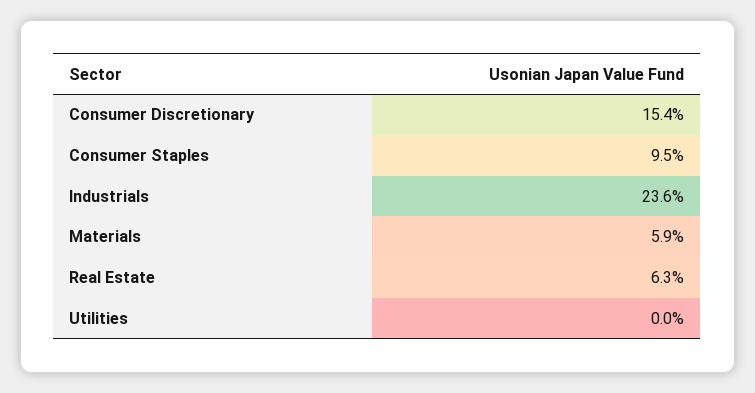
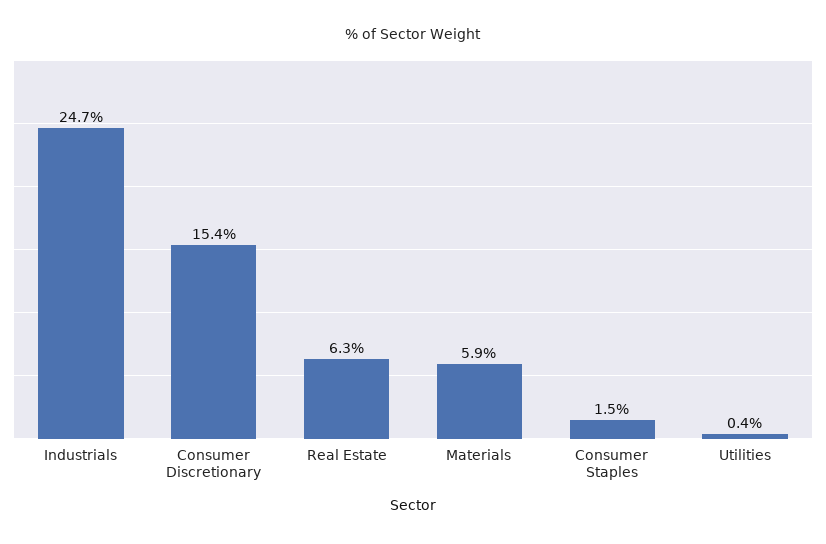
Consumer Staples: 9.5 -> 1.5
Industrials: 23.6 -> 24.7
Utilities: 0 -> 0.4

